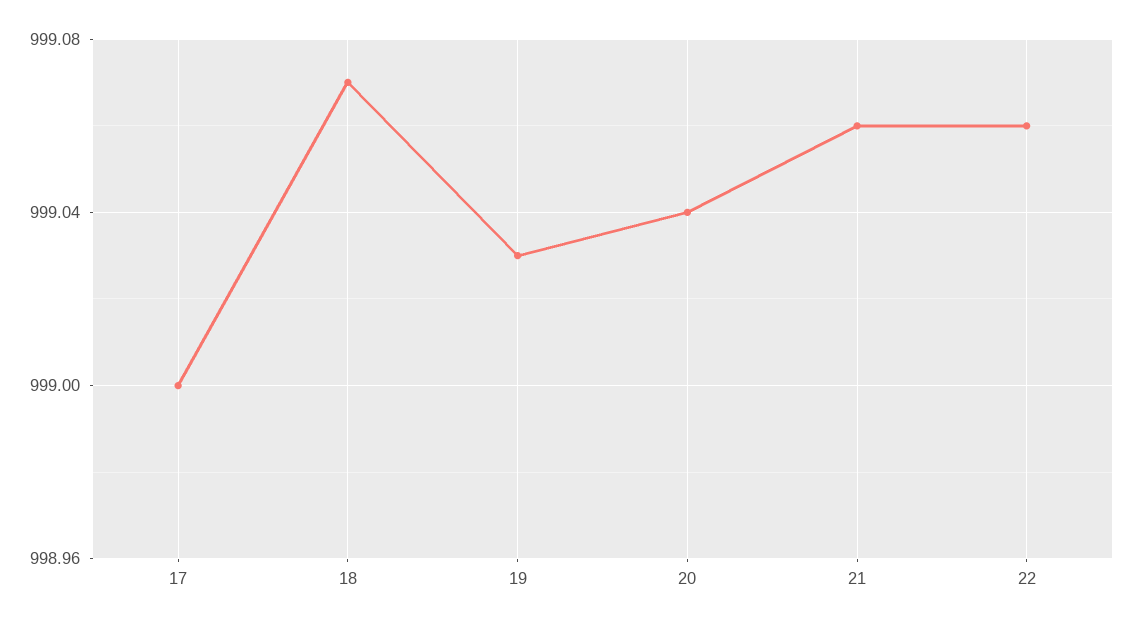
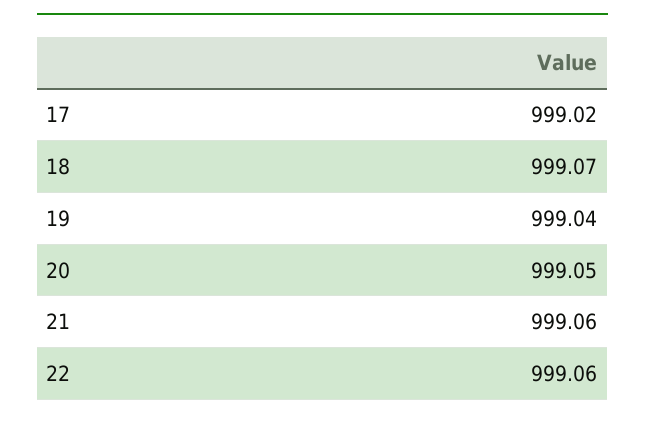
17: 999 -> 999.02
19: 999.03 -> 999.04
20: 999.04 -> 999.05

